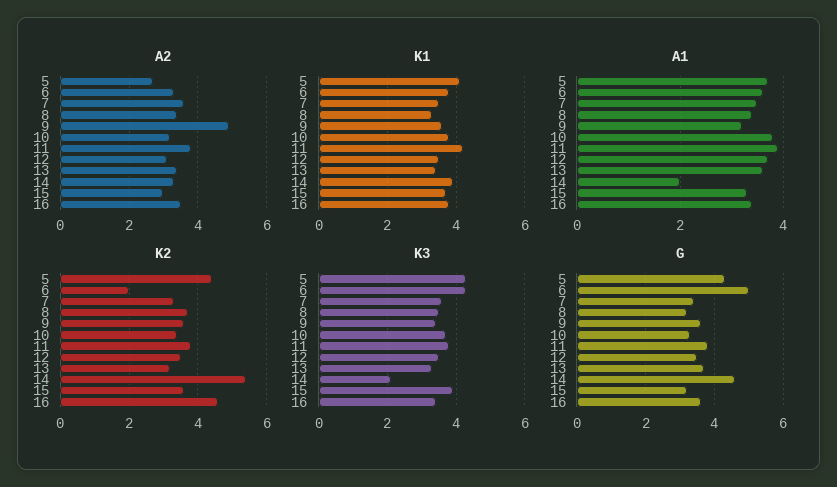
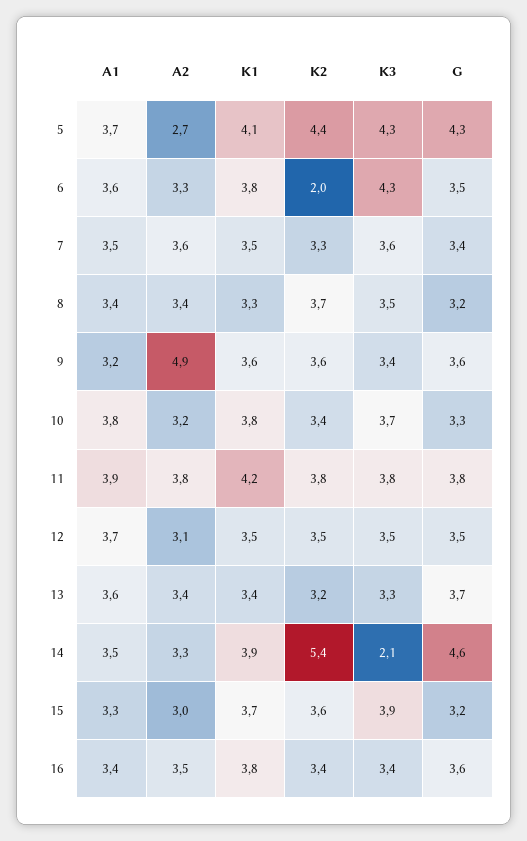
A1, 14: 2 -> 3.5
K2, 16: 4.5 -> 3.4
G, 6: 5 -> 3.5

